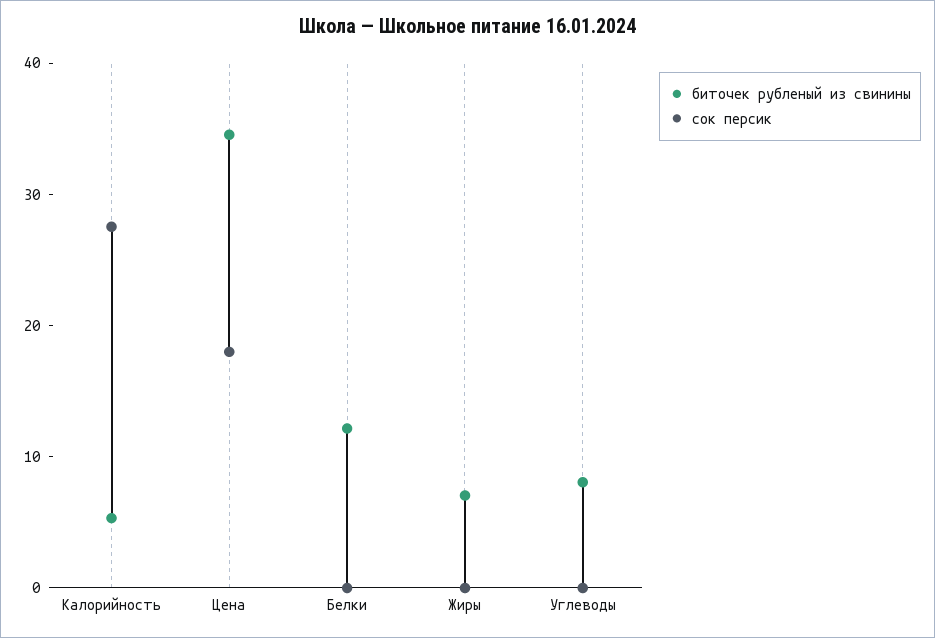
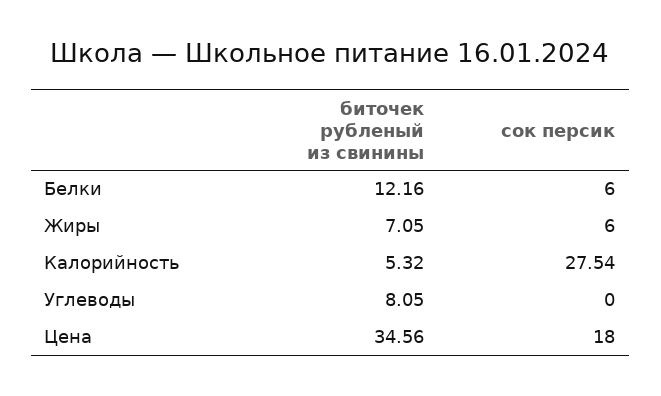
cок персик, Белки: 0 -> 6
cок персик, Жиры: 0 -> 6

